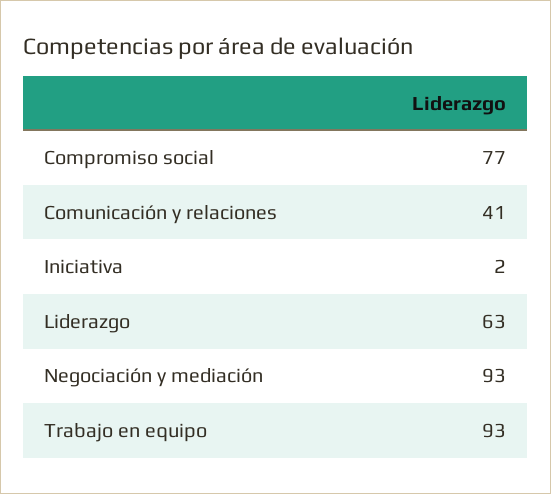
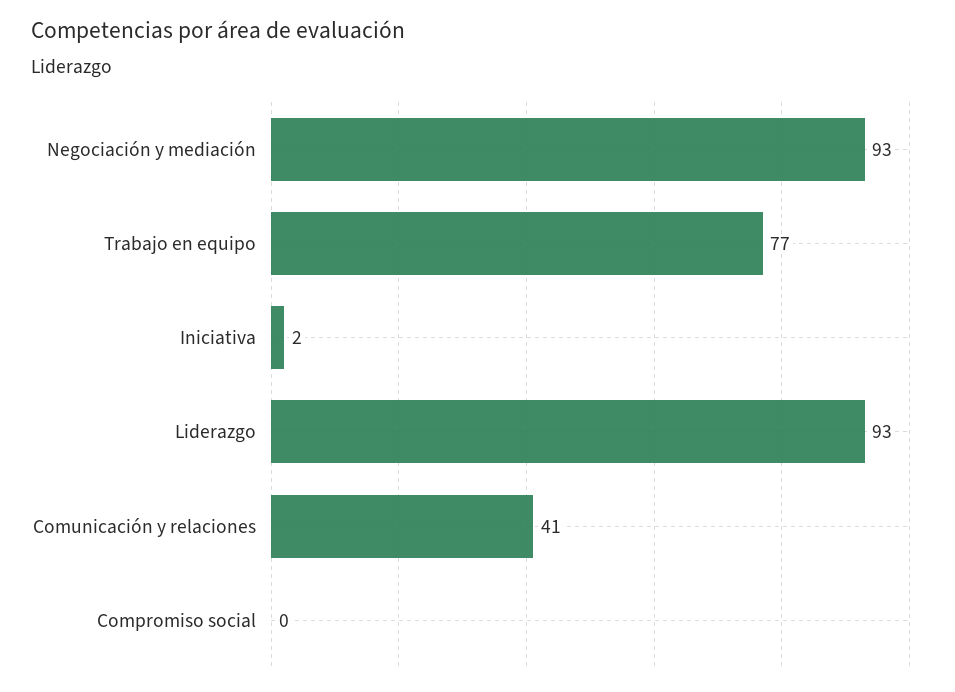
Compromiso social: 77 -> 0
Liderazgo: 63 -> 93
Trabajo en equipo: 93 -> 77

